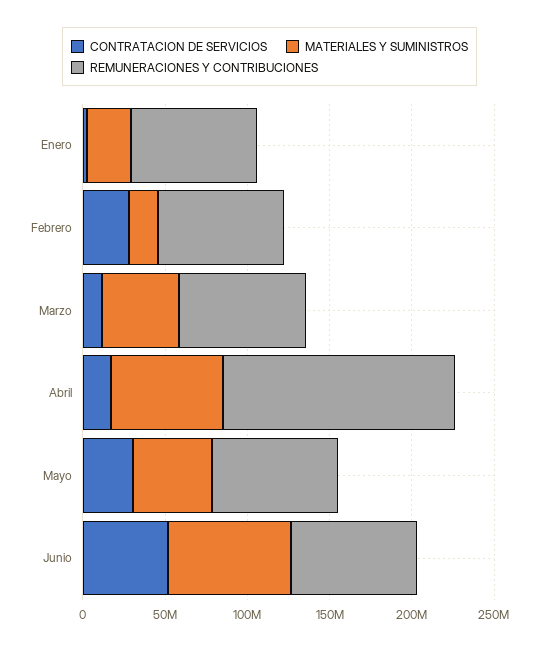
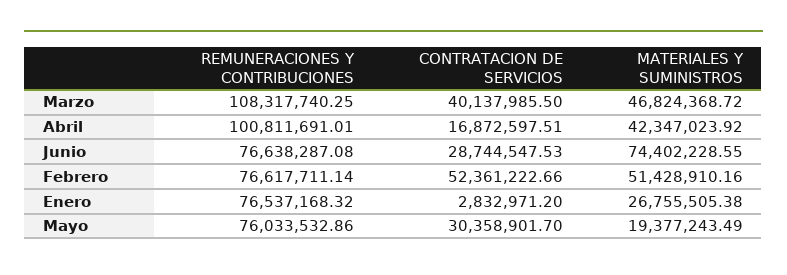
CONTRATACION DE SERVICIOS, Febrero: 30000000 -> 52361222.66
MATERIALES Y SUMINISTROS, Febrero: 20000000 -> 51428910.16
CONTRATACION DE SERVICIOS, Marzo: 10000000 -> 40137985.5
REMUNERACIONES Y CONTRIBUCIONES, Marzo: 80000000 -> 108317740.25
MATERIALES Y SUMINISTROS, Abril: 70000000 -> 42347023.92
REMUNERACIONES Y CONTRIBUCIONES, Abril: 140000000 -> 100811691.01
MATERIALES Y SUMINISTROS, Mayo: 50000000 -> 19377243.49
CONTRATACION DE SERVICIOS, Junio: 50000000 -> 28744547.53

